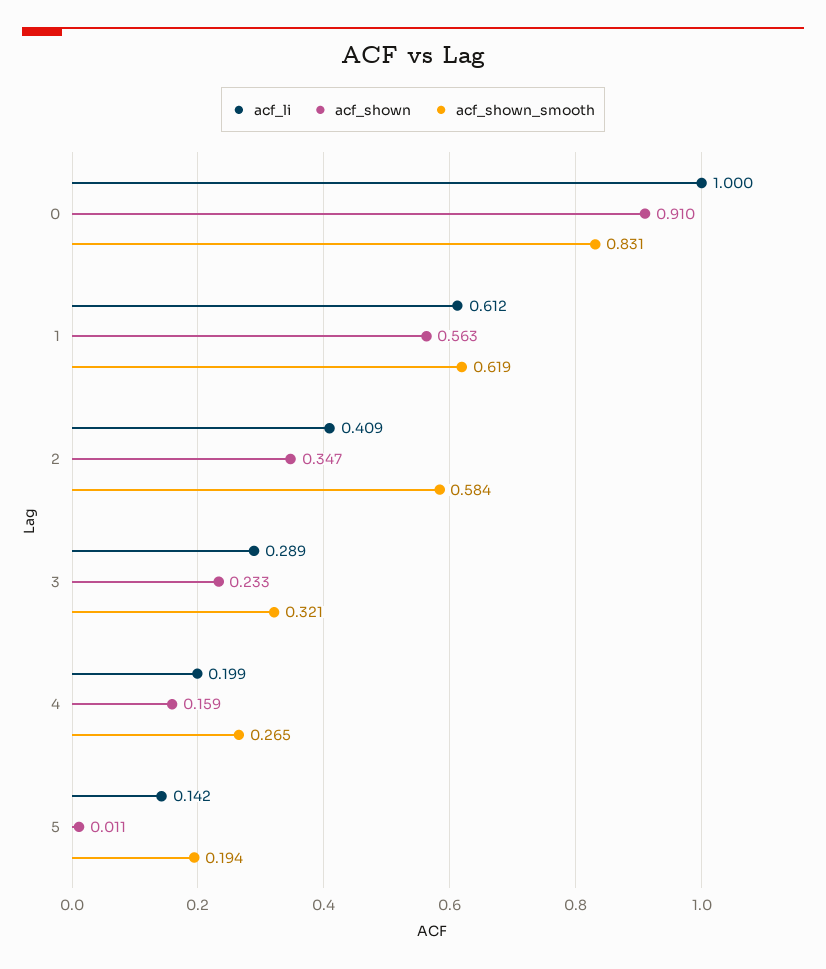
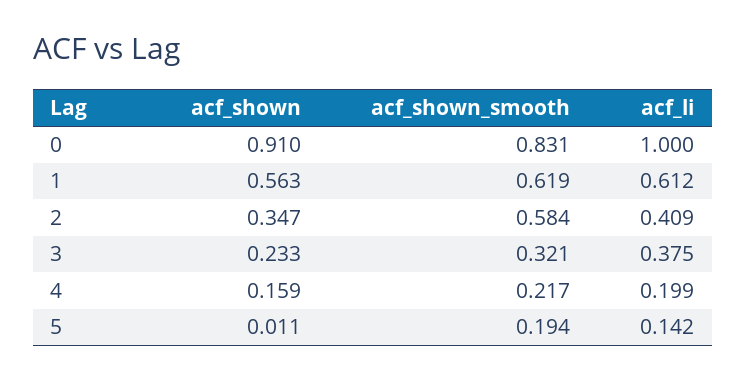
acf_li, 3: 0.289 -> 0.375
acf_shown_smooth, 4: 0.265 -> 0.217

